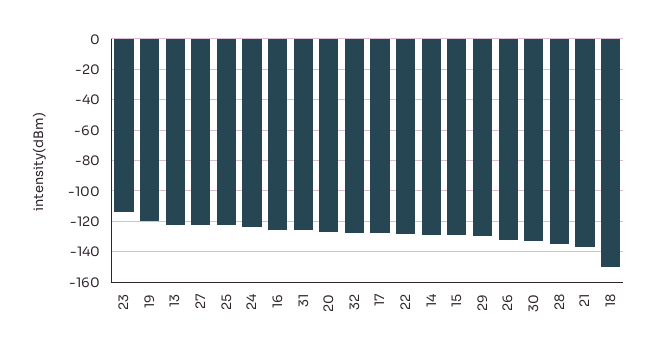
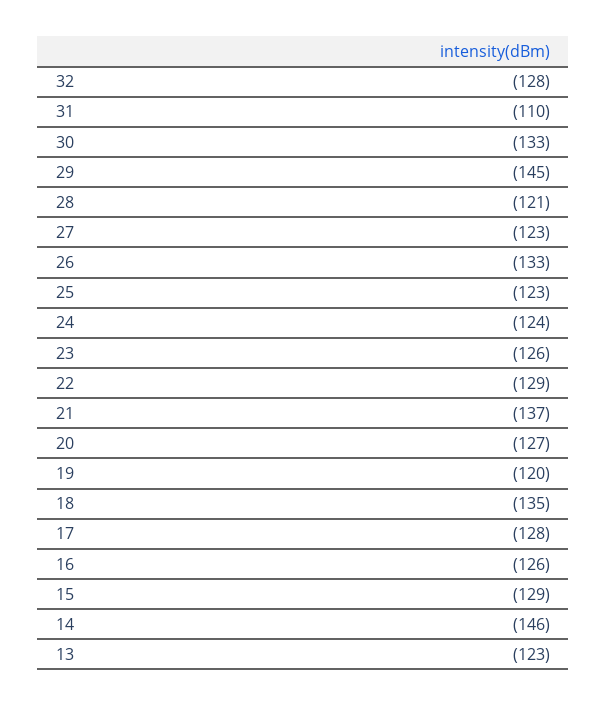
23: -115 -> -126
31: -125 -> -110
14: -130 -> -146
29: -130 -> -145
28: -135 -> -121
18: -150 -> -135

